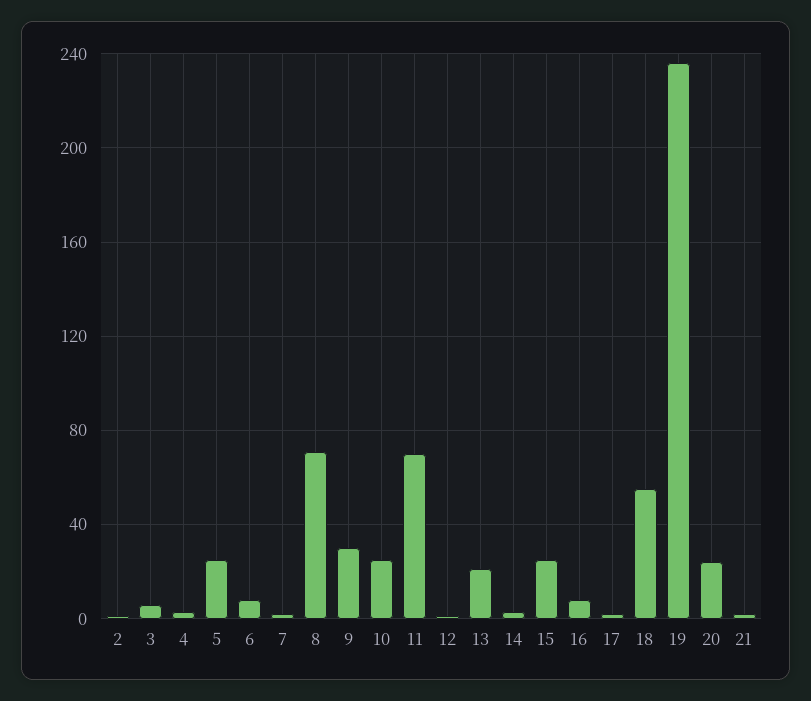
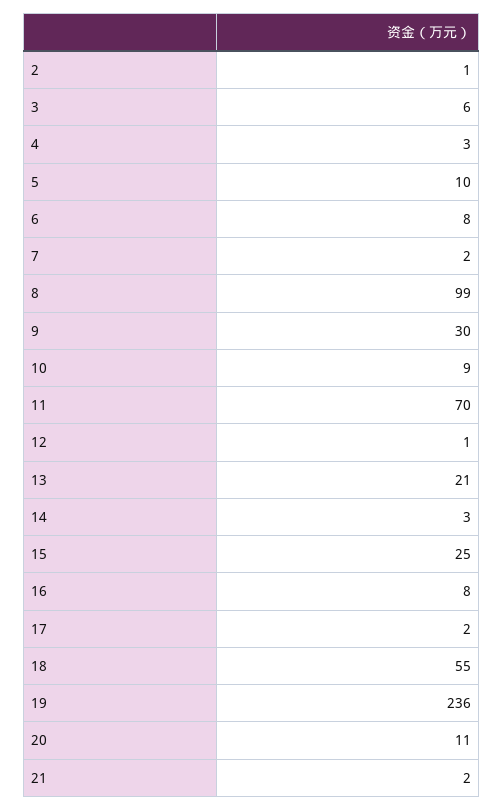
5: 25 -> 10
8: 70 -> 99
10: 25 -> 9
20: 25 -> 11

